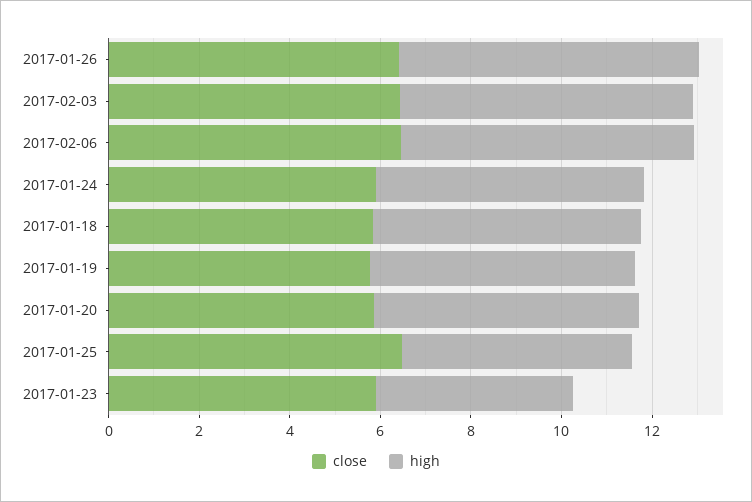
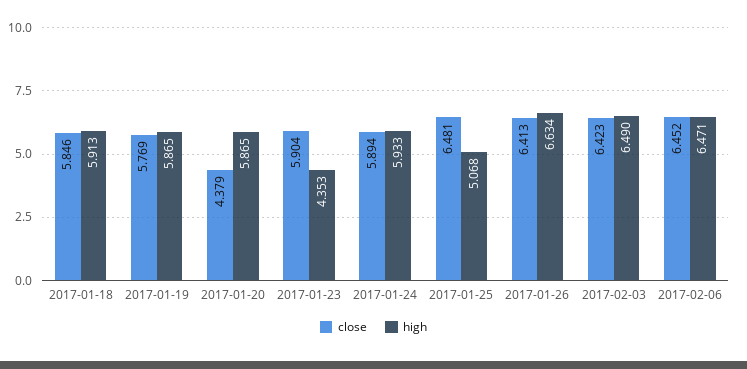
close, 2017-01-20: 6 -> 4.379

